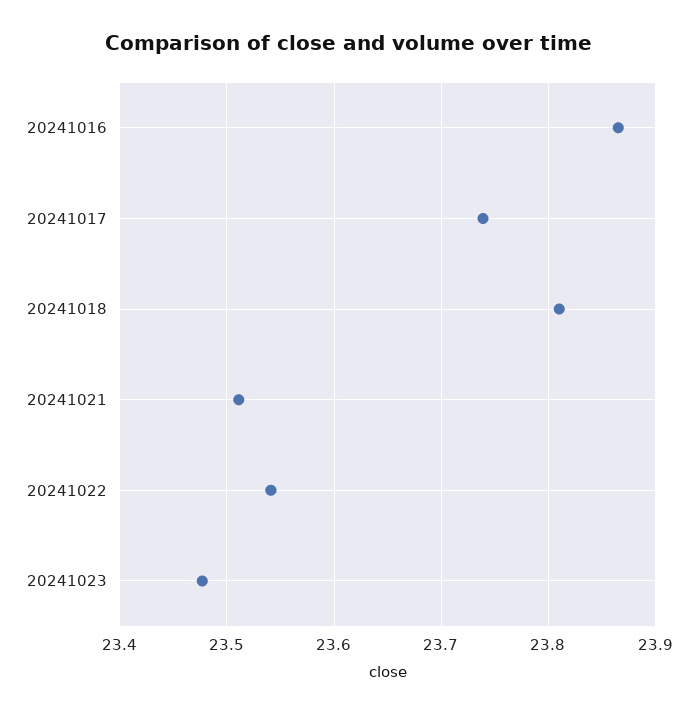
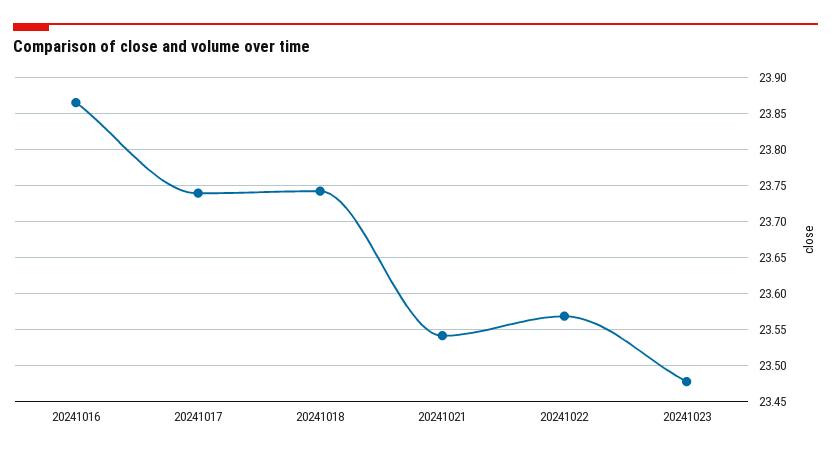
20241018: 23.81 -> 23.74
20241021: 23.51 -> 23.54
20241022: 23.54 -> 23.57

